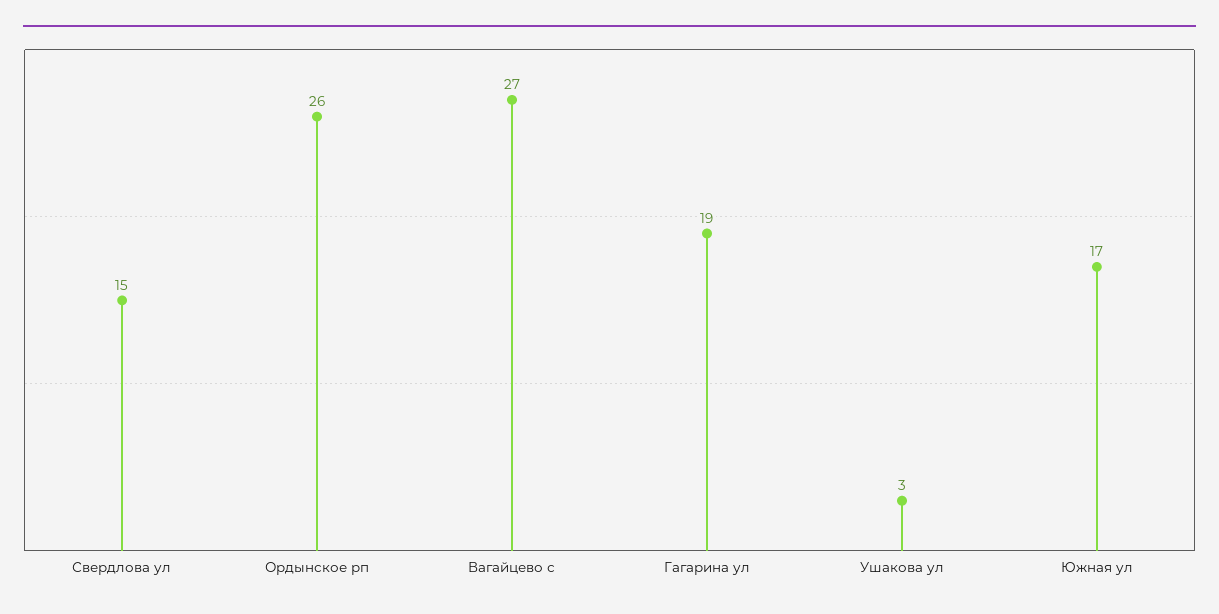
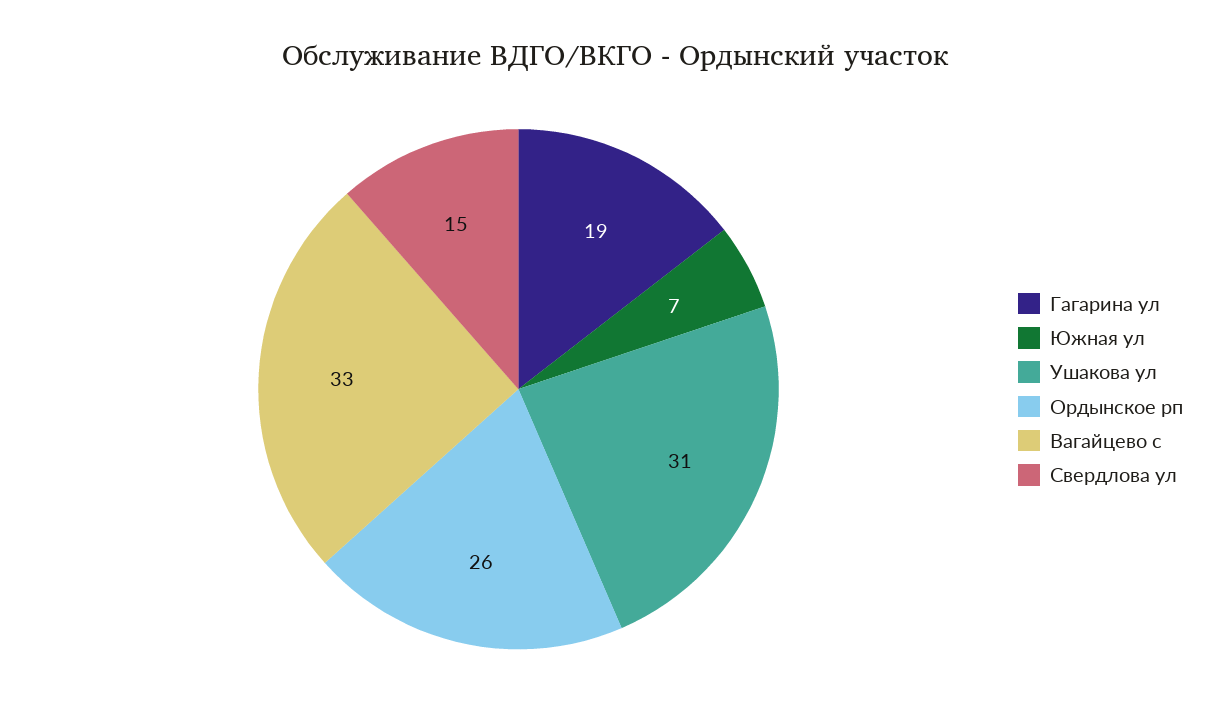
Вагайцево с: 27 -> 33
Ушакова ул: 3 -> 31
Южная ул: 17 -> 7

